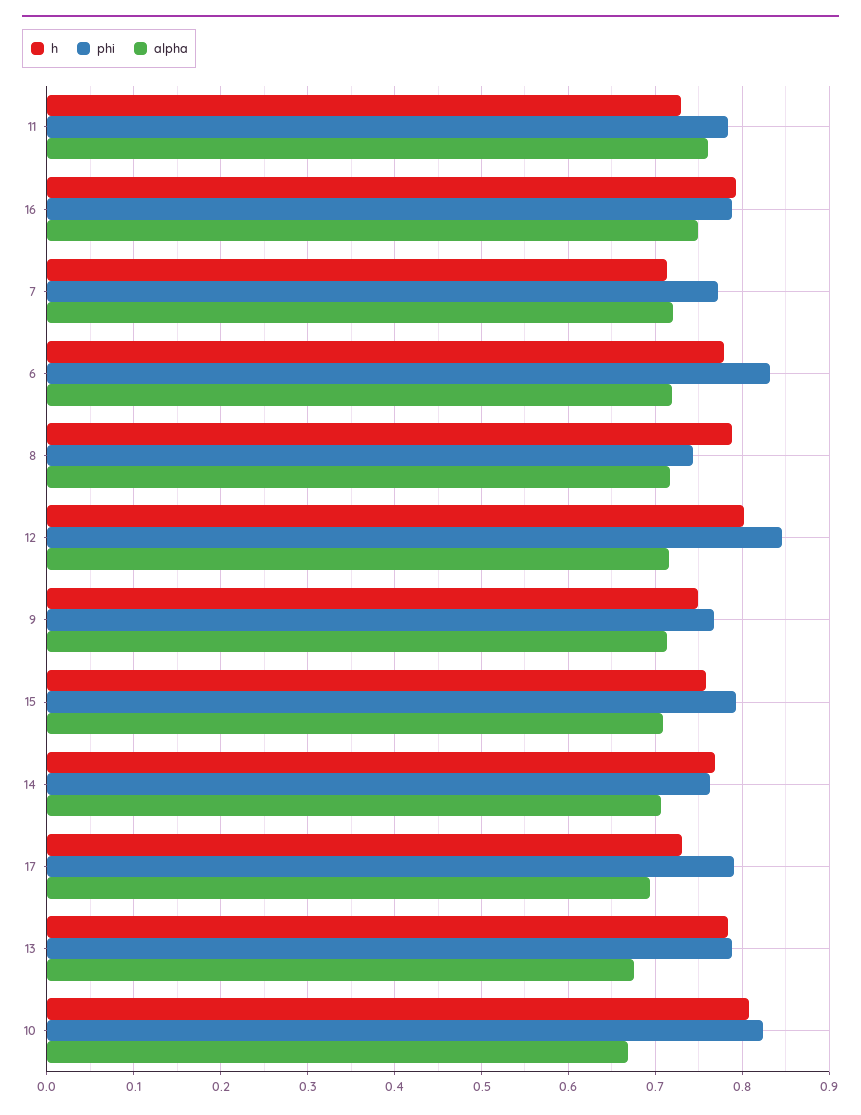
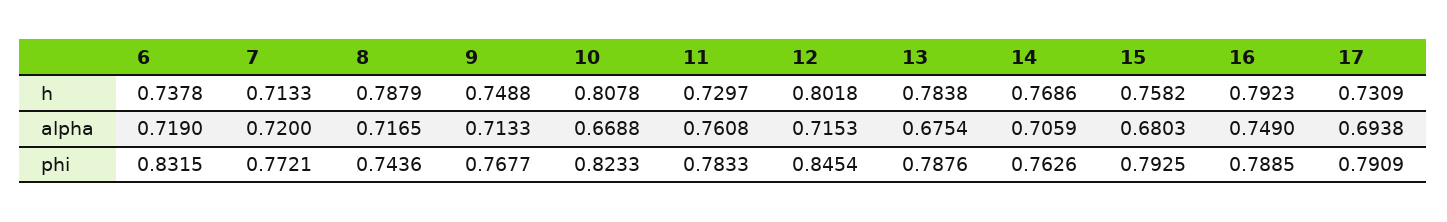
h, 6: 0.78 -> 0.7378
alpha, 15: 0.71 -> 0.6803

